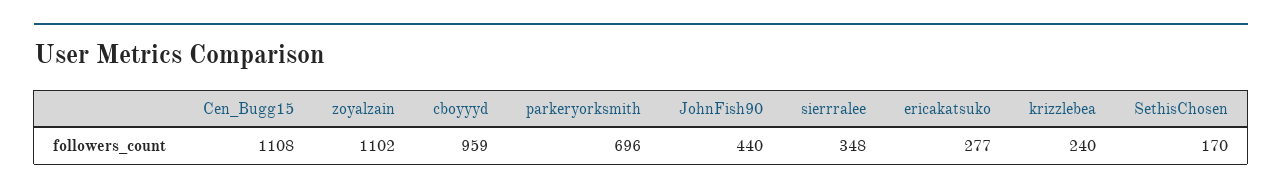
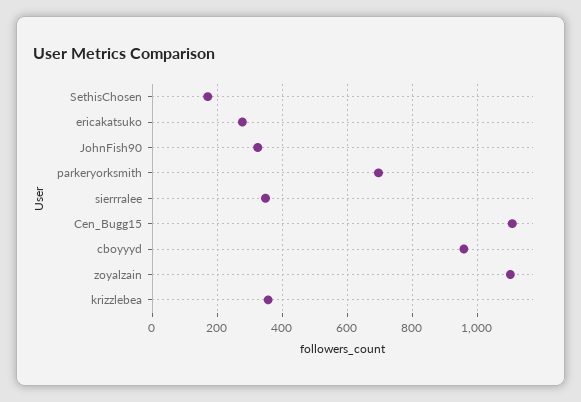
JohnFish90: 440 -> 320
krizzlebea: 240 -> 360

